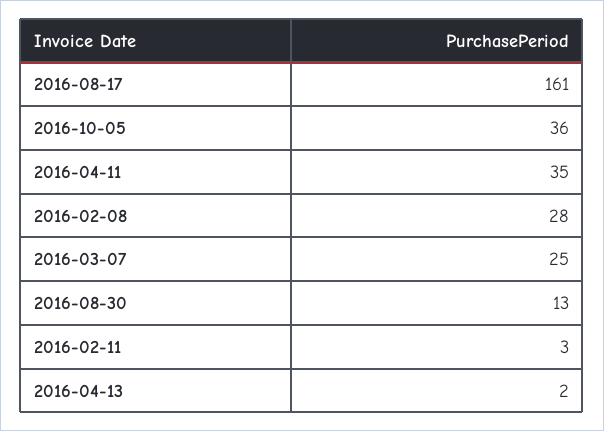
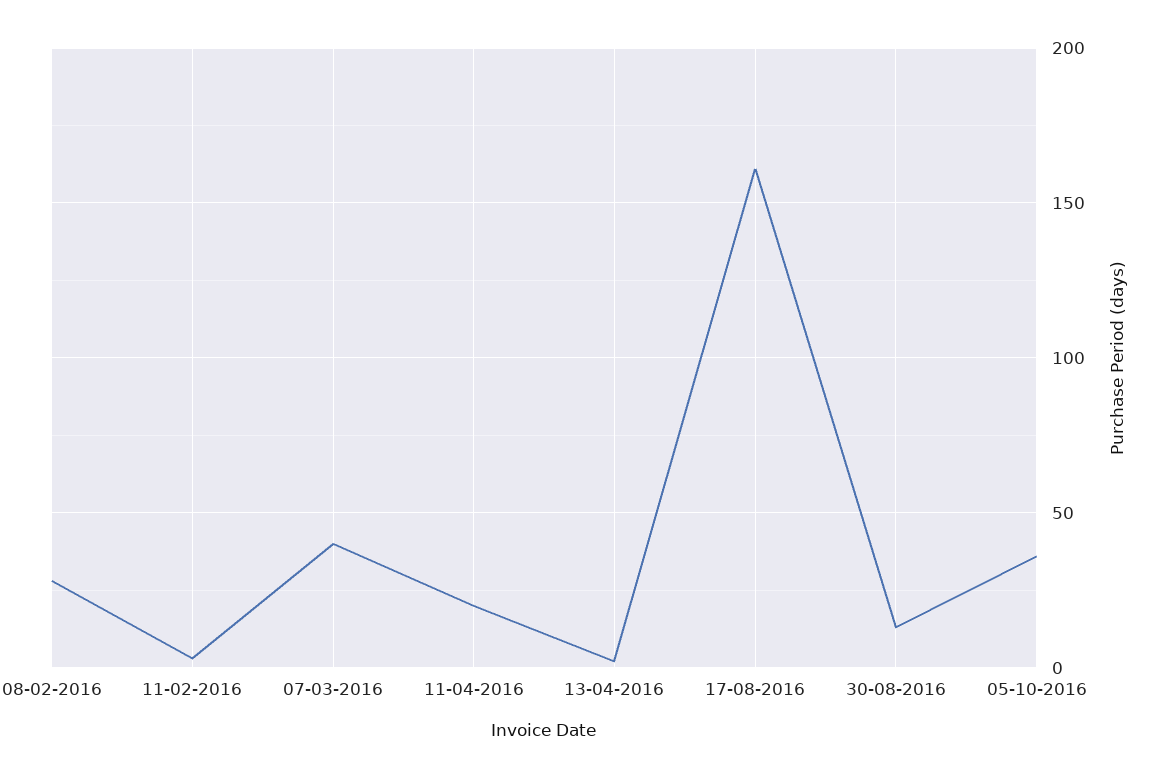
2016-04-11: 35 -> 20
2016-03-07: 25 -> 40

